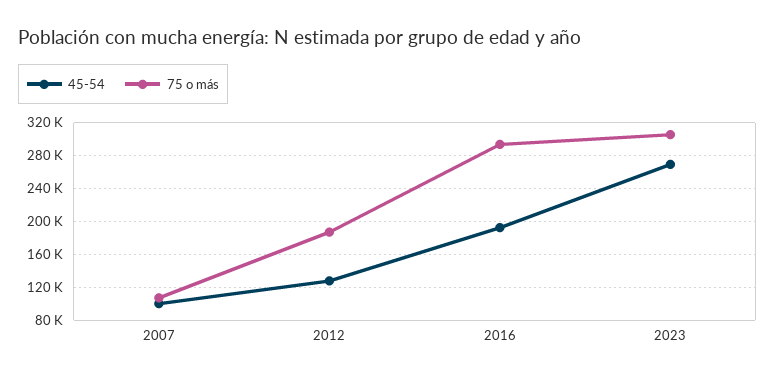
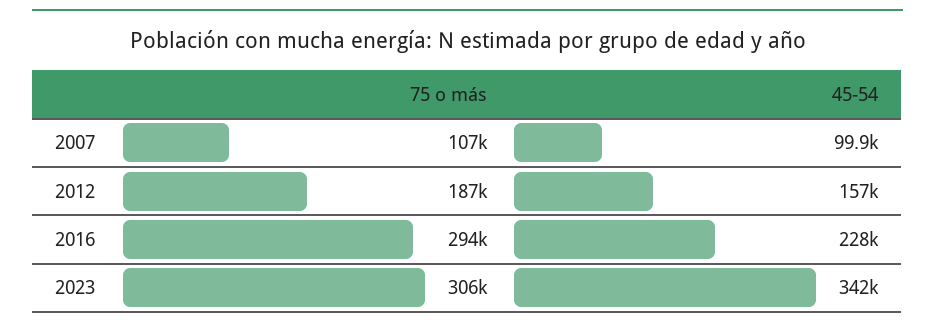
45-54, 2012: 130000 -> 157000
45-54, 2016: 190000 -> 228000
45-54, 2023: 270000 -> 342000

